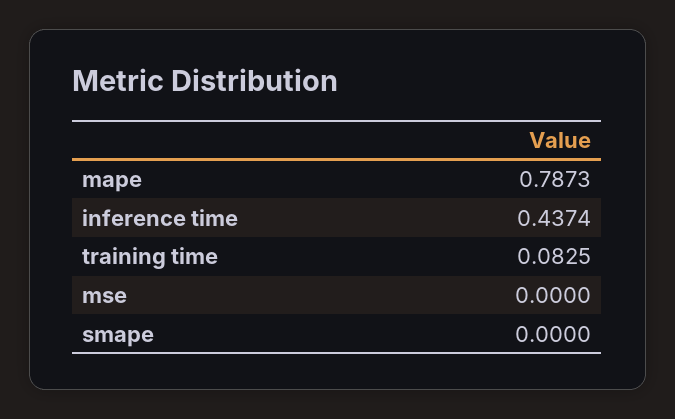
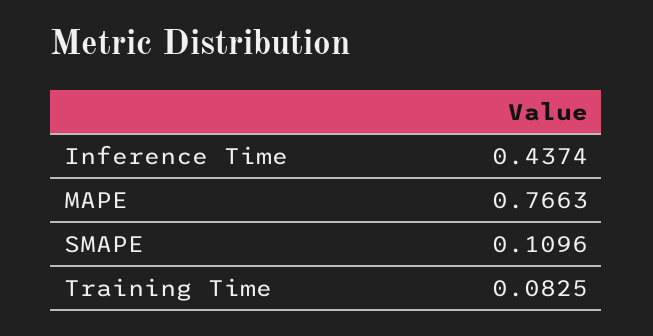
mape: 0.7873 -> 0.7663
mse: 0 -> none
smape: 0 -> 0.1096

